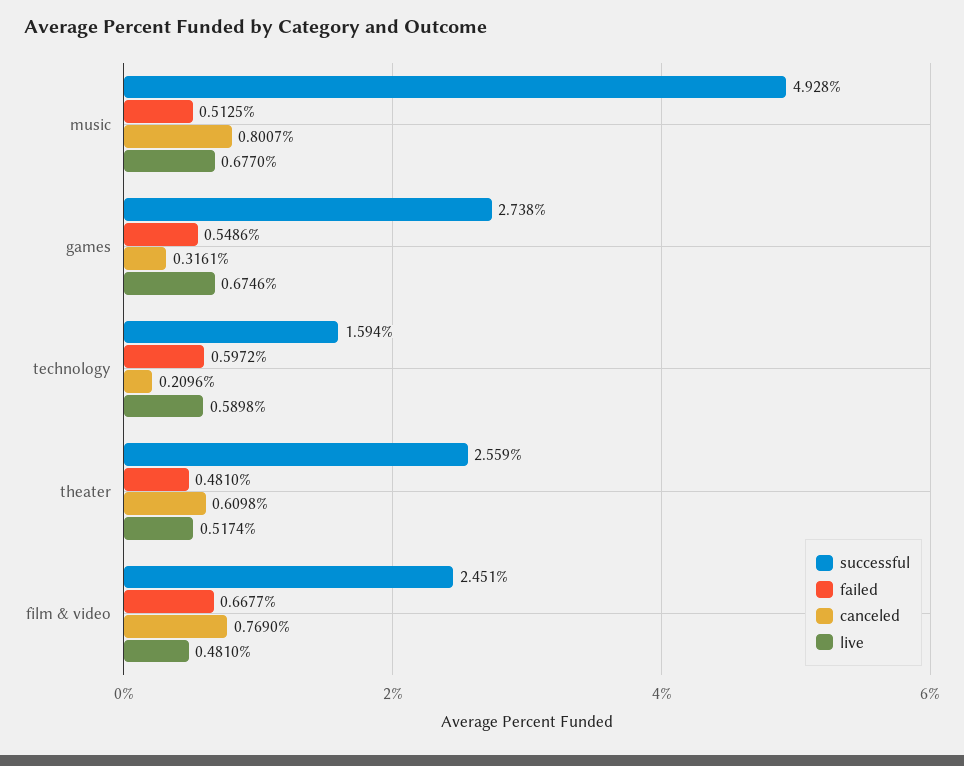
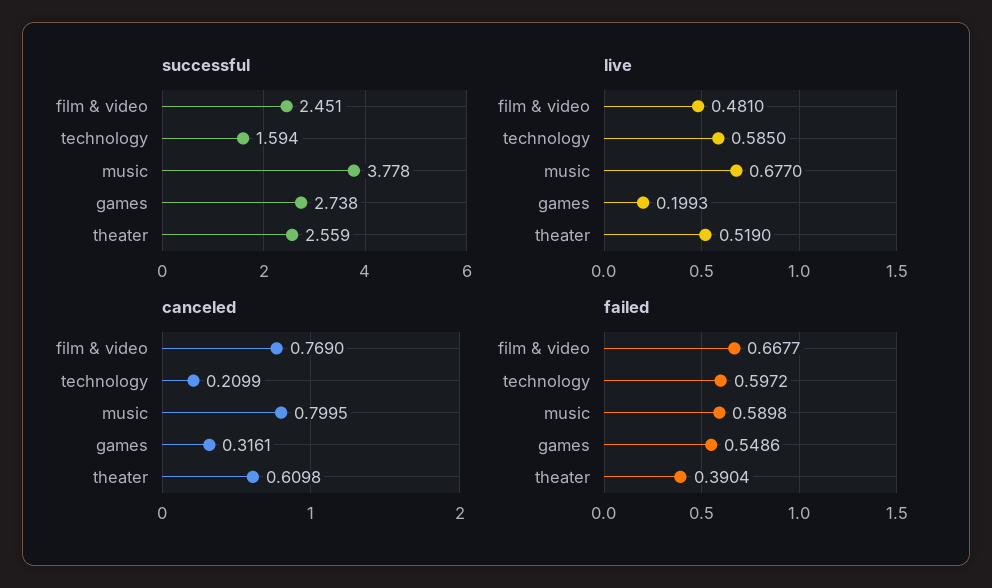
successful, music: 4.928 -> 3.778
failed, music: 0.5125 -> 0.5898
canceled, music: 0.8007 -> 0.7995
live, games: 0.6746 -> 0.1993
canceled, technology: 0.2096 -> 0.2099
live, technology: 0.5898 -> 0.585
failed, theater: 0.481 -> 0.3904
live, theater: 0.5174 -> 0.519

